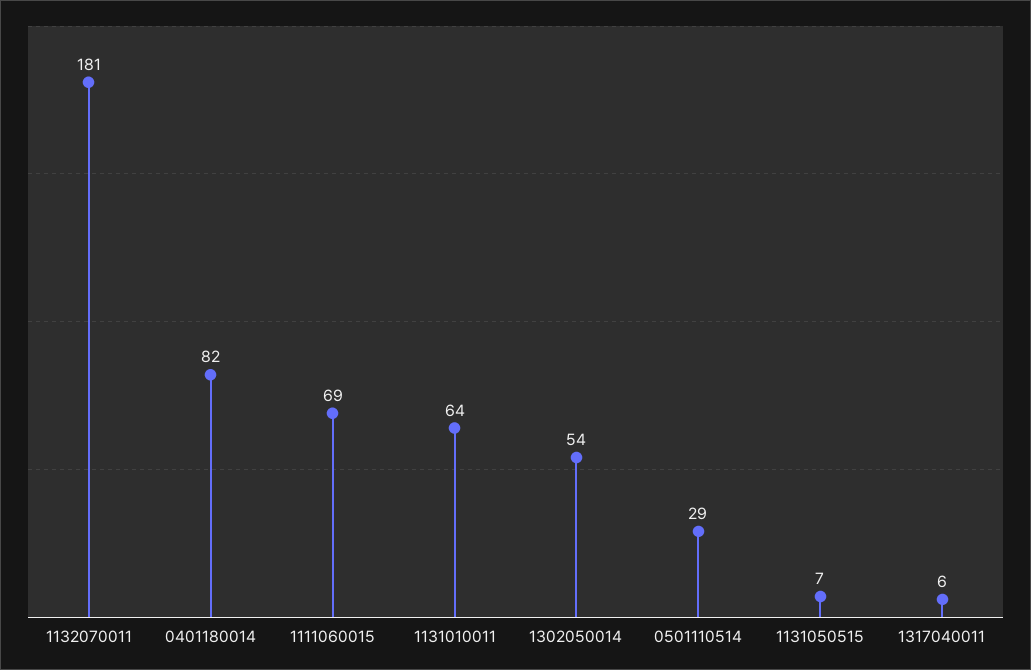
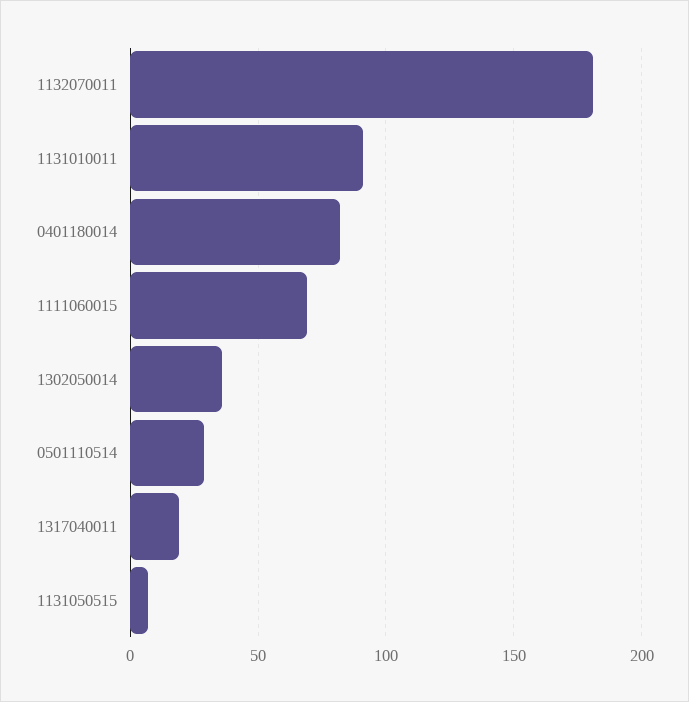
1131010011: 64 -> 90
1302050014: 54 -> 35
1317040011: 6 -> 20

